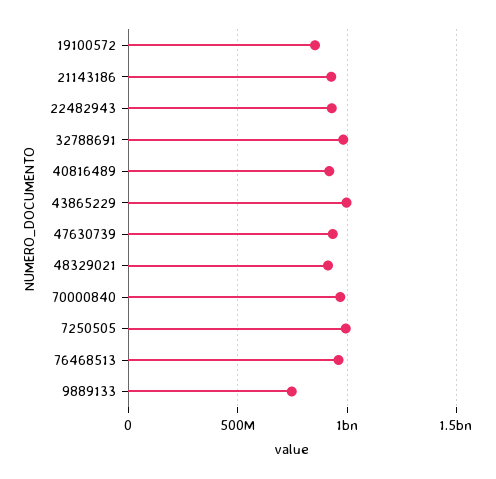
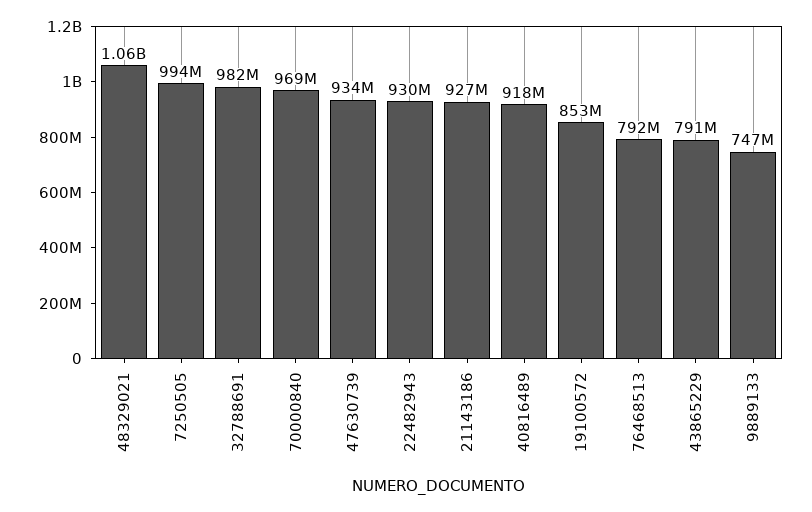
43865229: 1000000000 -> 791000000
48329021: 900000000 -> 1060000000
76468513: 950000000 -> 792000000

